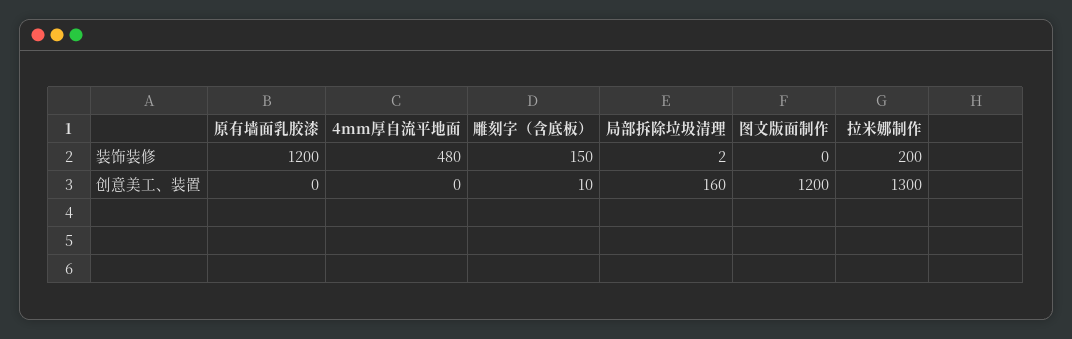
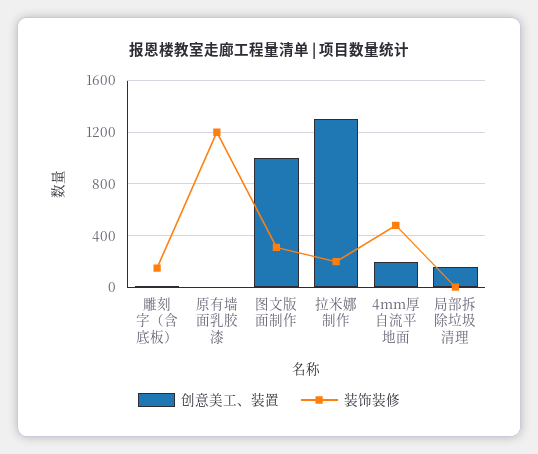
装饰装修, 图文版面制作: 0 -> 300
创意美工、装置, 4mm厚自流平地面: 0 -> 200
创意美工、装置, 图文版面制作: 1200 -> 1000

